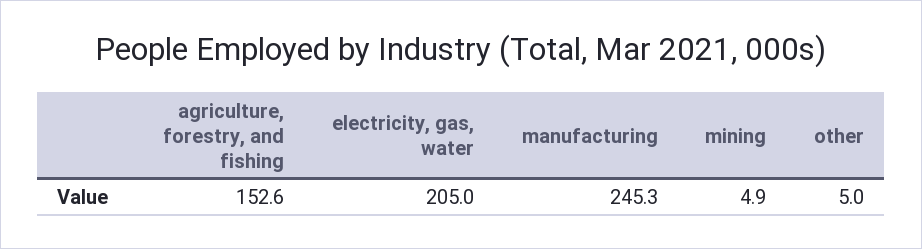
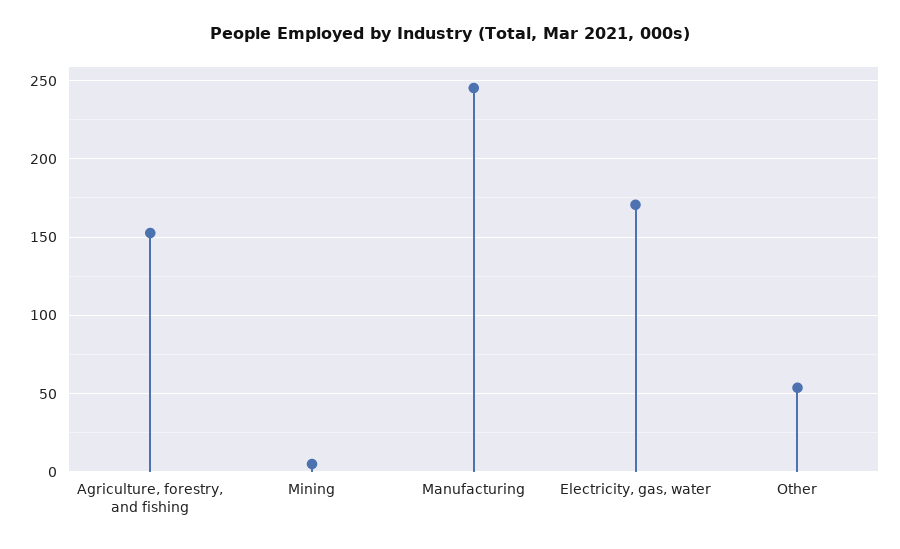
electricity, gas, water: 205 -> 170
other: 5 -> 55

